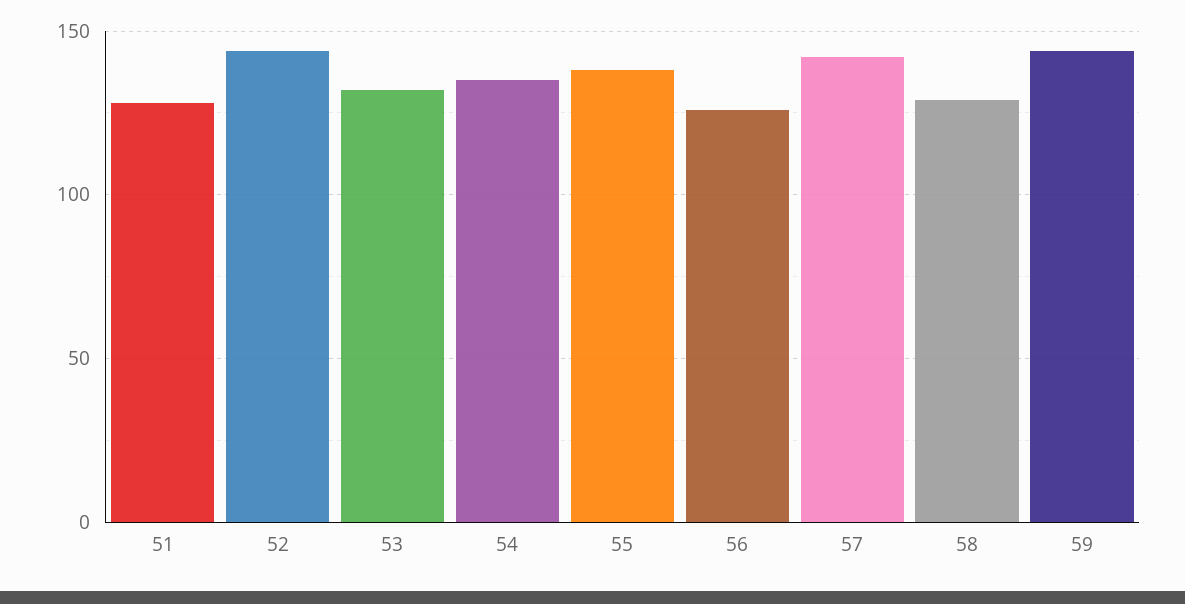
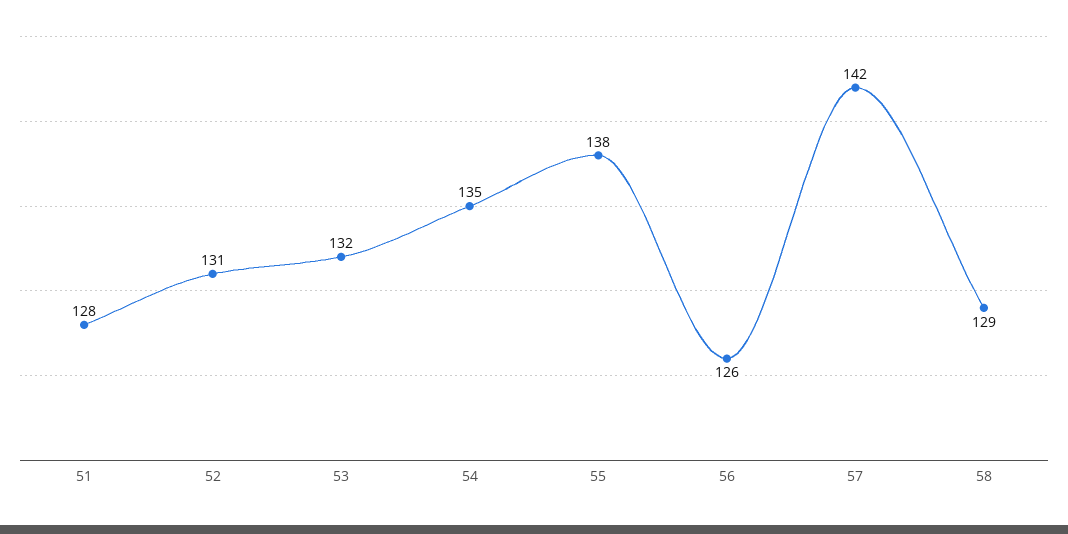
52: 145 -> 131
59: 145 -> none

